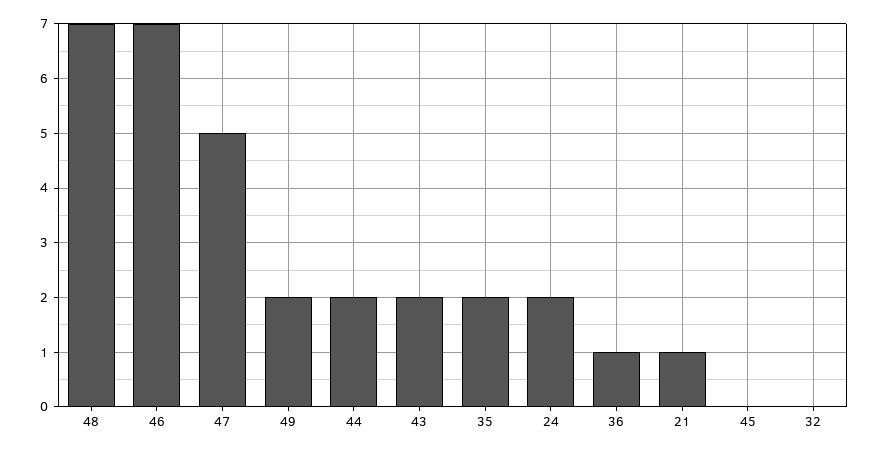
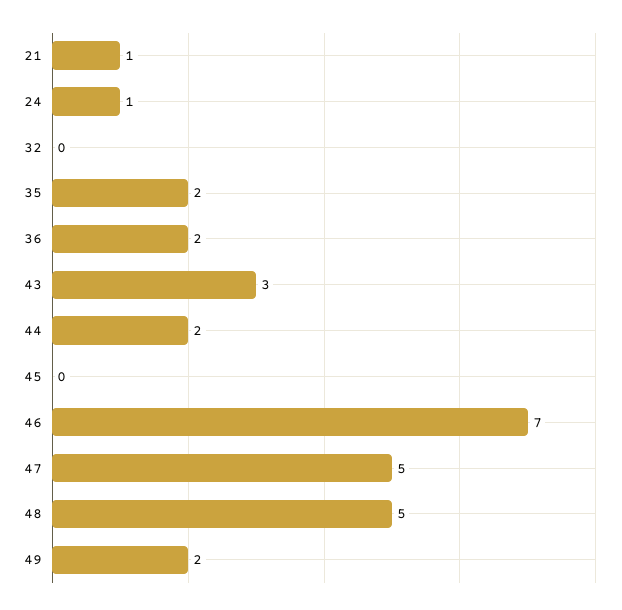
48: 7 -> 5
43: 2 -> 3
24: 2 -> 1
36: 1 -> 2

